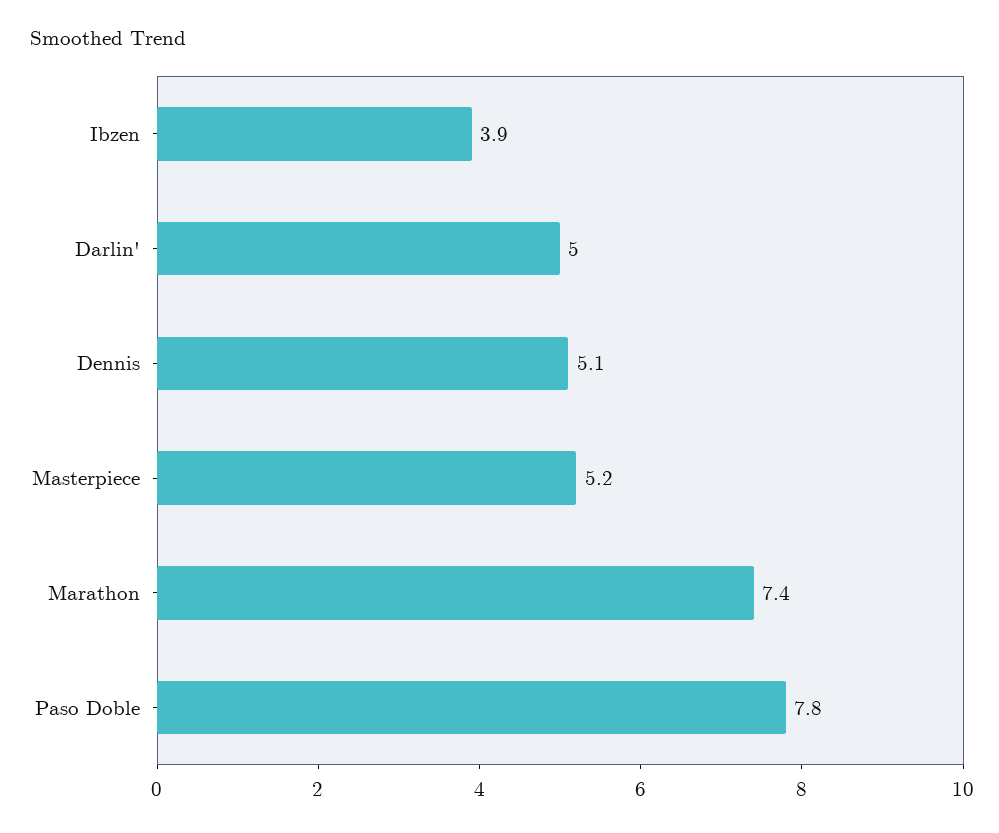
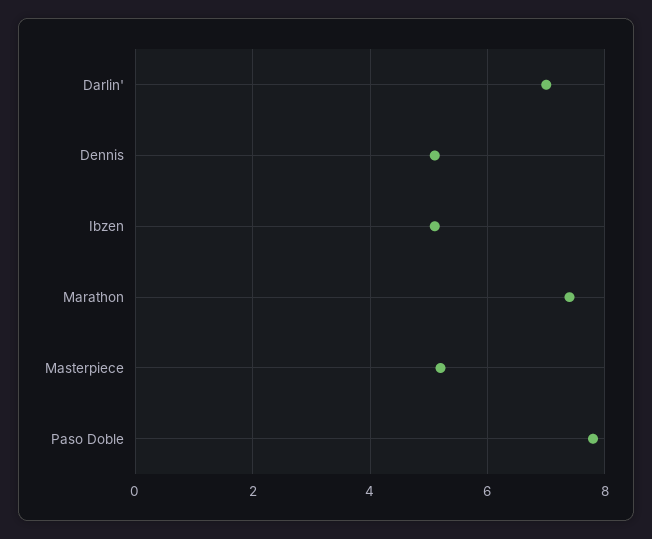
Ibzen: 3.9 -> 5
Darlin': 5 -> 7

